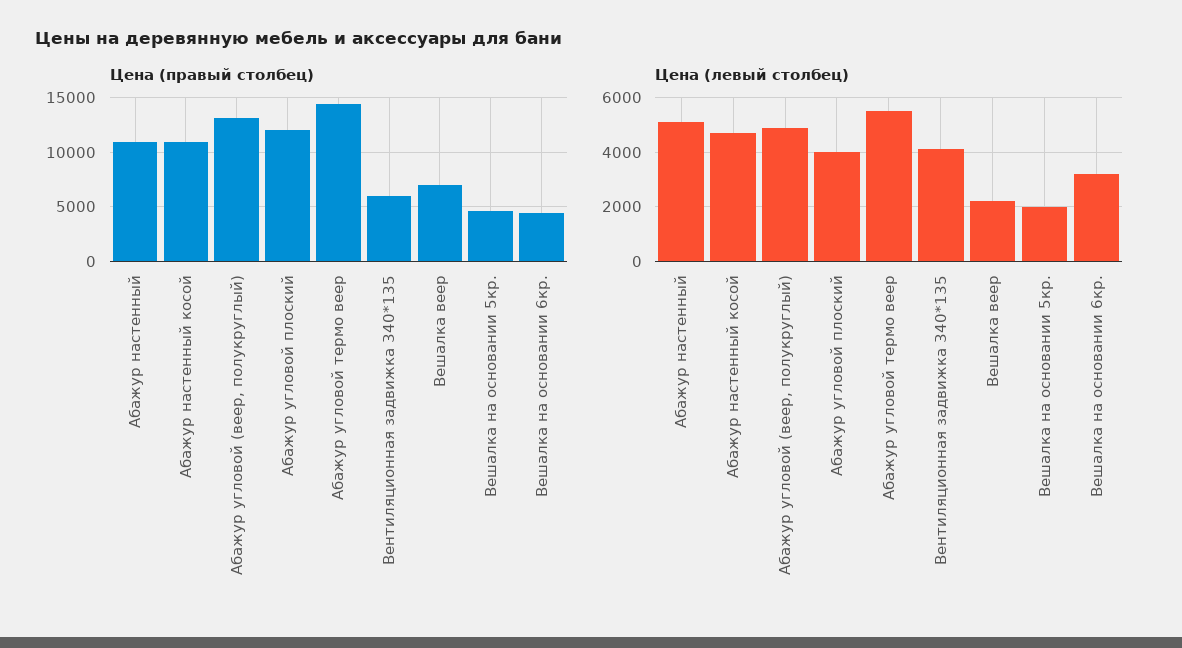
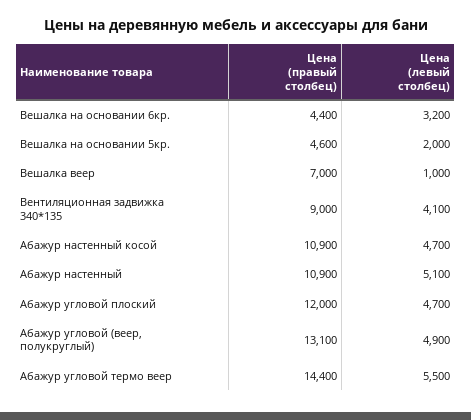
Цена (правый столбец), Вентиляционная задвижка 340*135: 6000 -> 9000
Цена (левый столбец), Абажур угловой плоский: 4000 -> 4700
Цена (левый столбец), Вешалка веер: 2250 -> 1000

